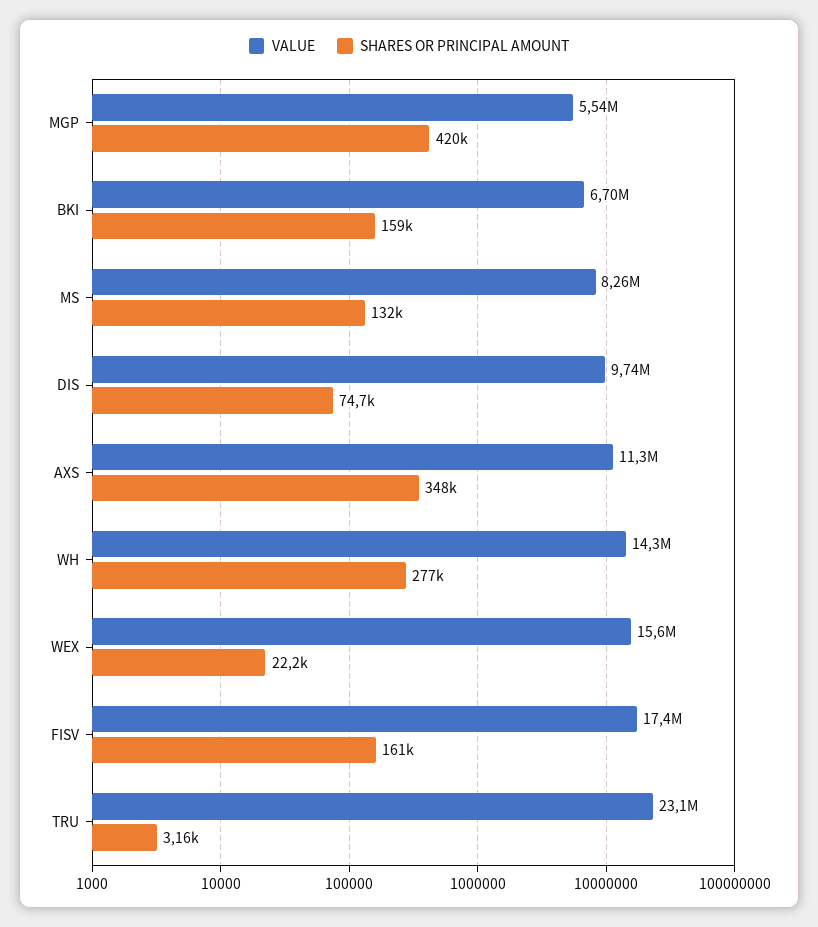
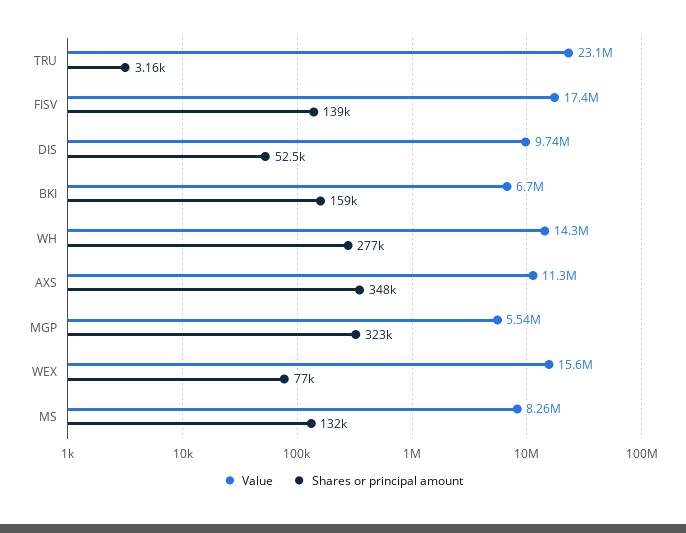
SHARES OR PRINCIPAL AMOUNT, MGP: 420000 -> 323000
SHARES OR PRINCIPAL AMOUNT, DIS: 74700 -> 52500
SHARES OR PRINCIPAL AMOUNT, WEX: 22200 -> 77000
SHARES OR PRINCIPAL AMOUNT, FISV: 161000 -> 139000

